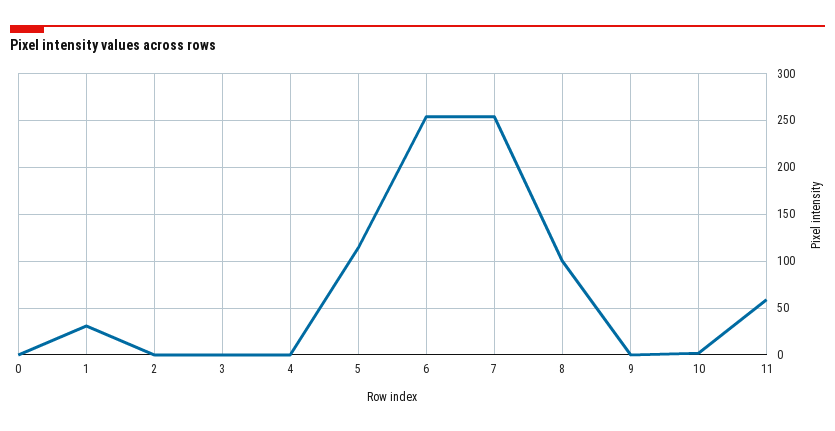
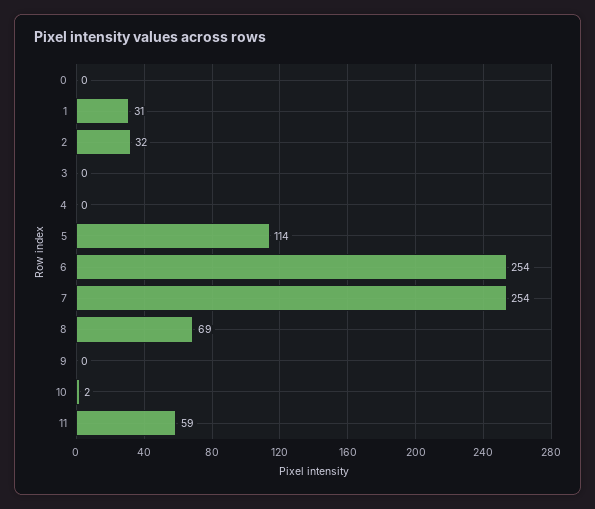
2: 0 -> 32
8: 100 -> 69

